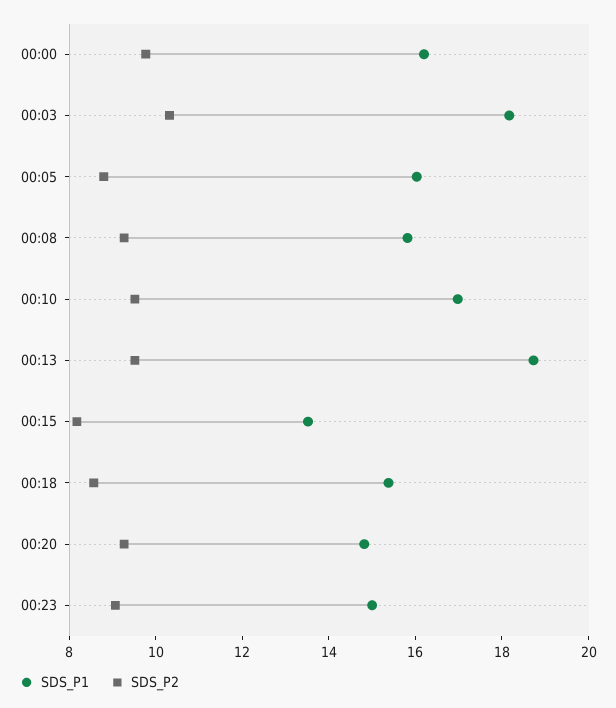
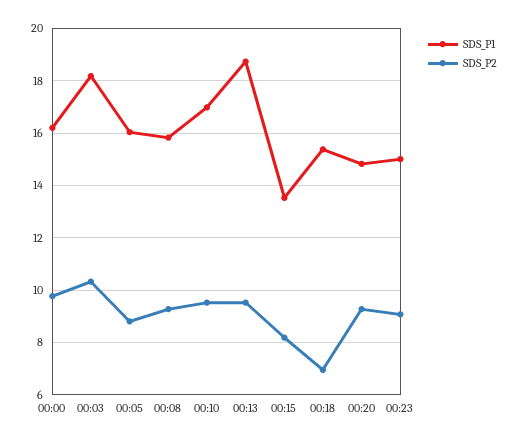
SDS_P2, 00:18: 8.5 -> 7

